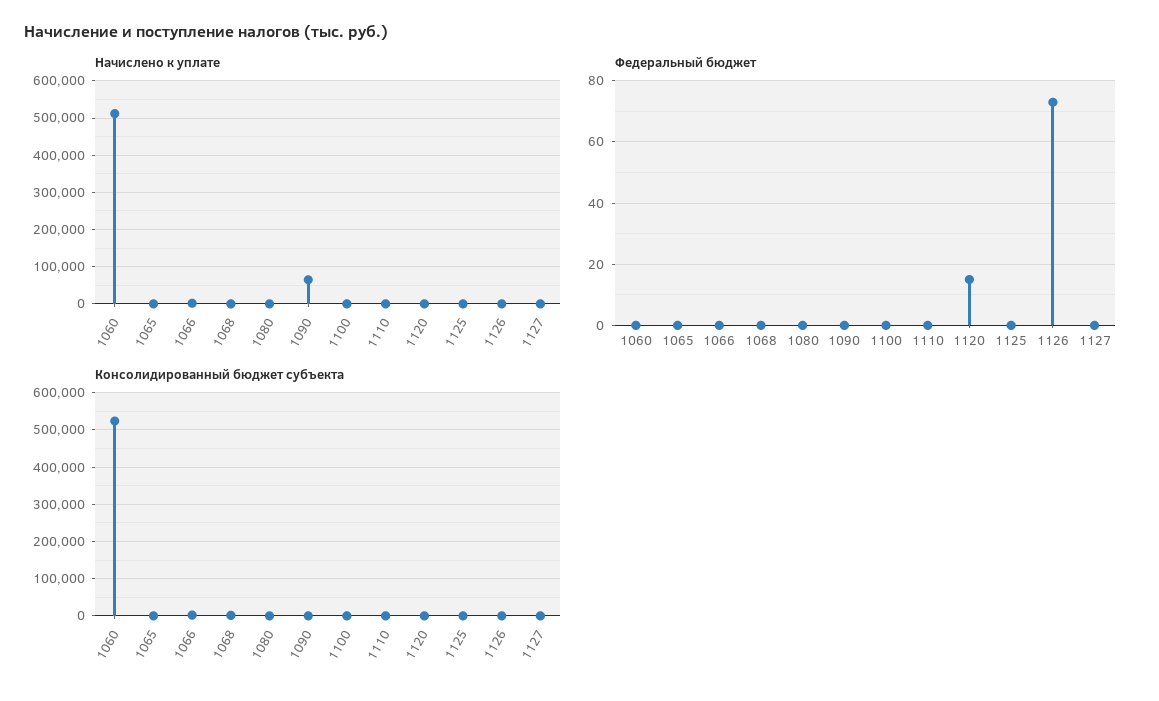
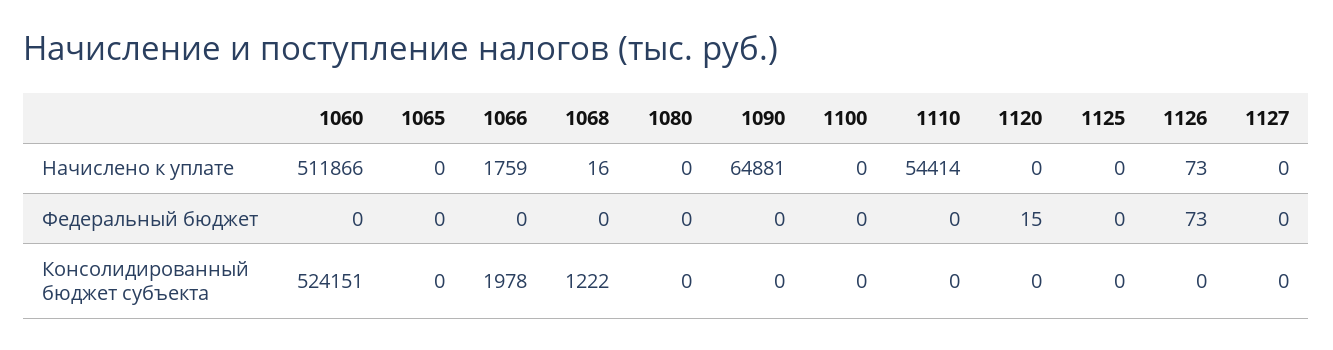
Начислено к уплате, 1110: 0 -> 54414

